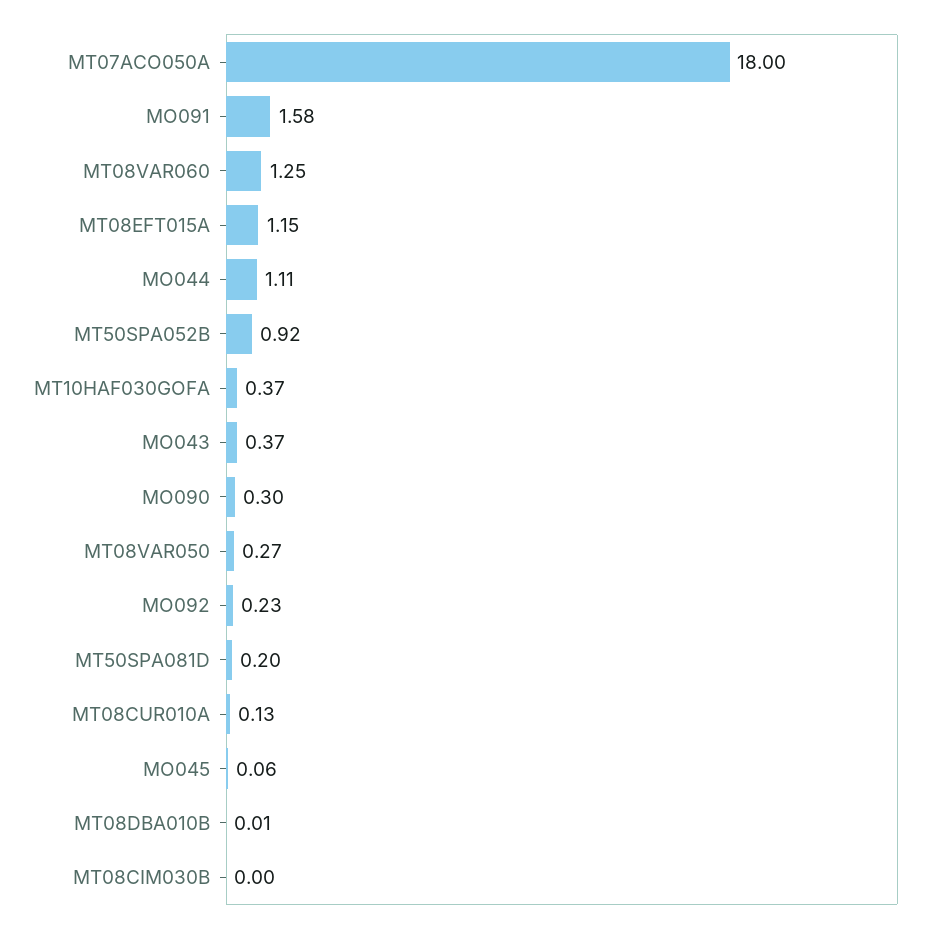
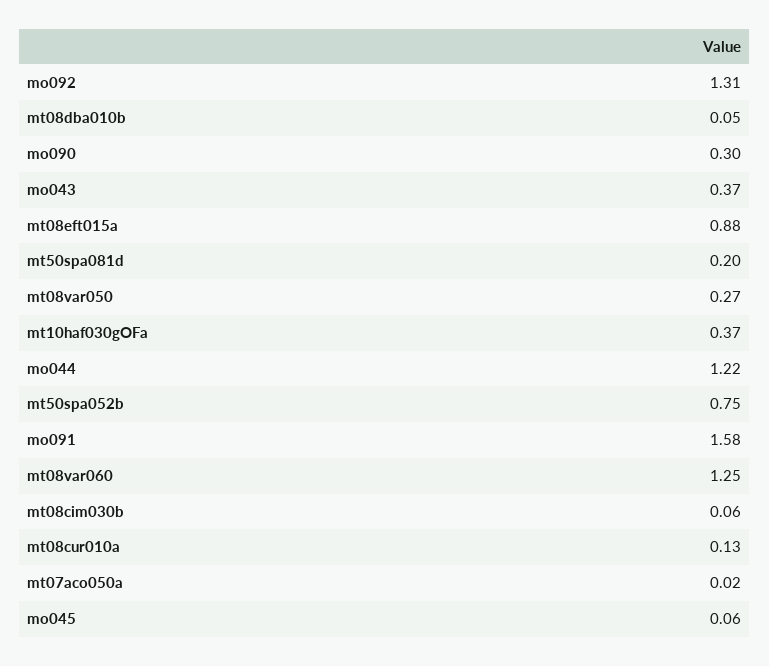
MT07ACO050A: 18 -> 0.02
MT08EFT015A: 1.15 -> 0.88
MO044: 1.11 -> 1.22
MT50SPA052B: 0.92 -> 0.75
MO092: 0.23 -> 1.31
MT08DBA010B: 0.01 -> 0.05
MT08CIM030B: 0 -> 0.06

